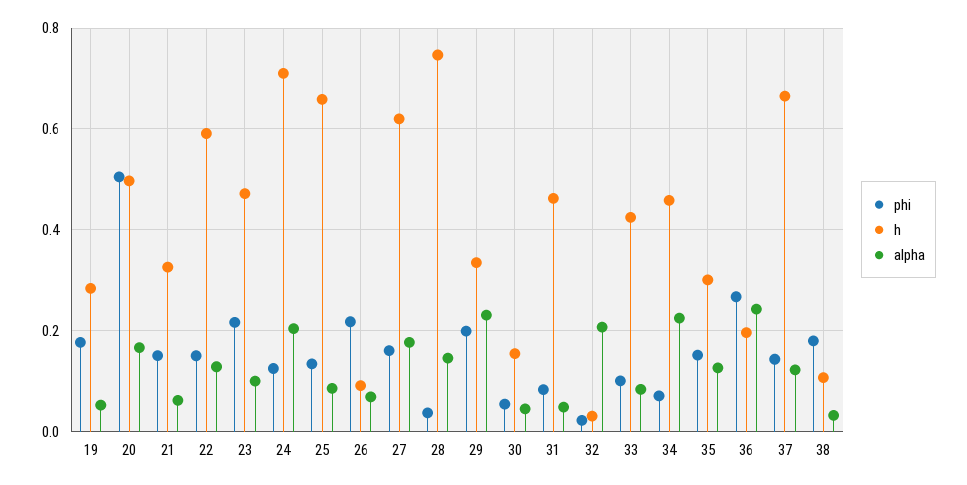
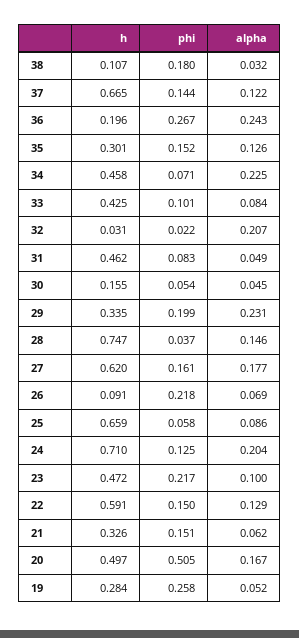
phi, 19: 0.18 -> 0.258
phi, 25: 0.14 -> 0.058

